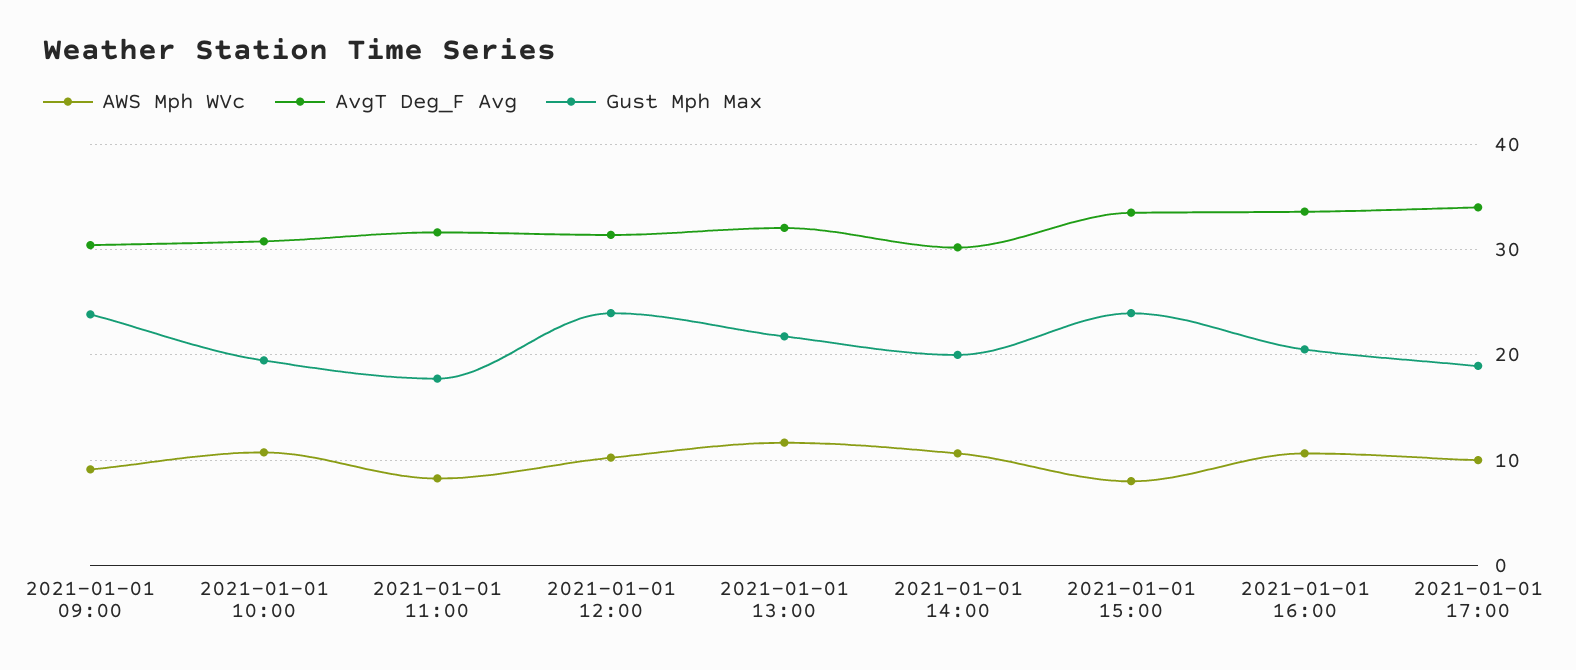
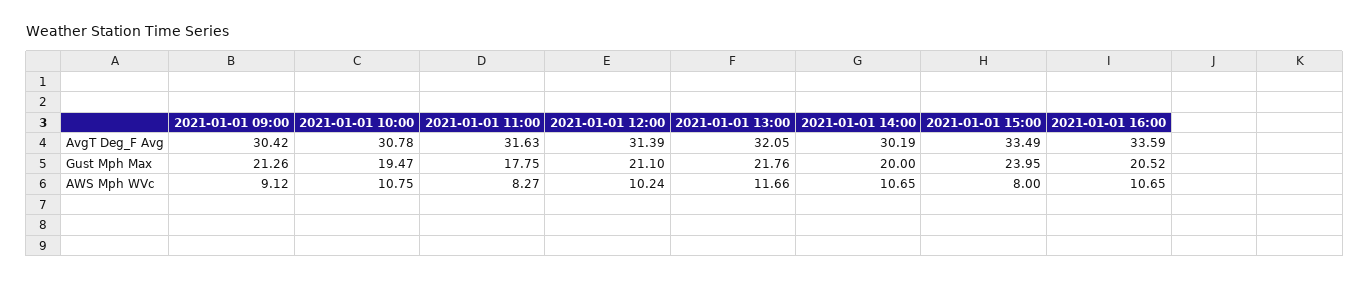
Gust Mph Max, 2021-01-01 09:00: 24 -> 21.26
Gust Mph Max, 2021-01-01 12:00: 24 -> 21.1
AWS Mph WVc, 2021-01-01 17:00: 10 -> none
AvgT Deg_F Avg, 2021-01-01 17:00: 34 -> none
Gust Mph Max, 2021-01-01 17:00: 19 -> none

